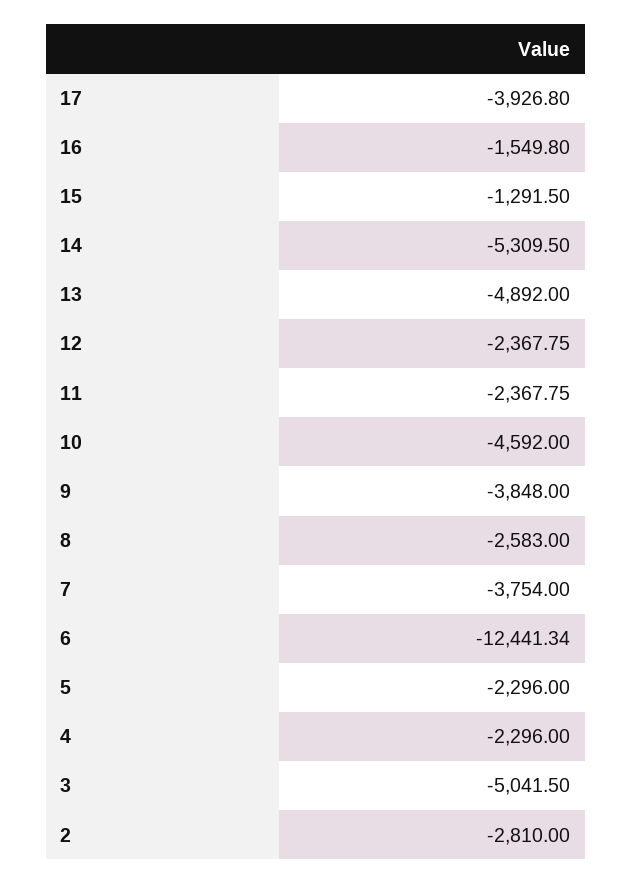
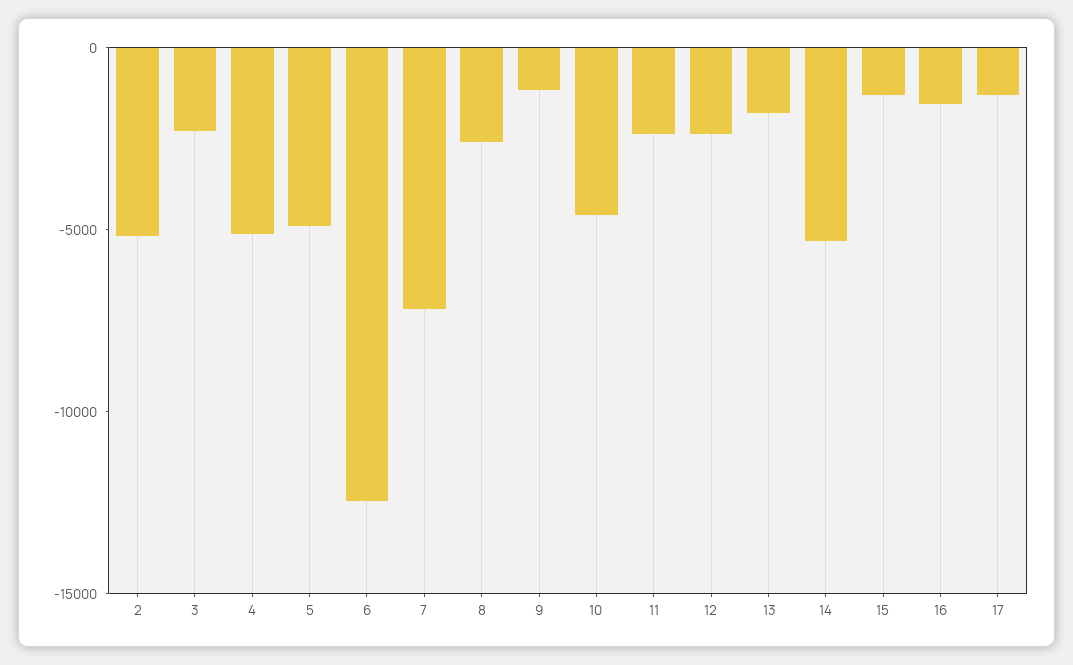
17: -3926.8 -> -1000
13: -4892 -> -2000
9: -3848 -> -1000
7: -3754 -> -7000
5: -2296 -> -5000
4: -2296 -> -5000
3: -5041.5 -> -2000
2: -2810 -> -5000

